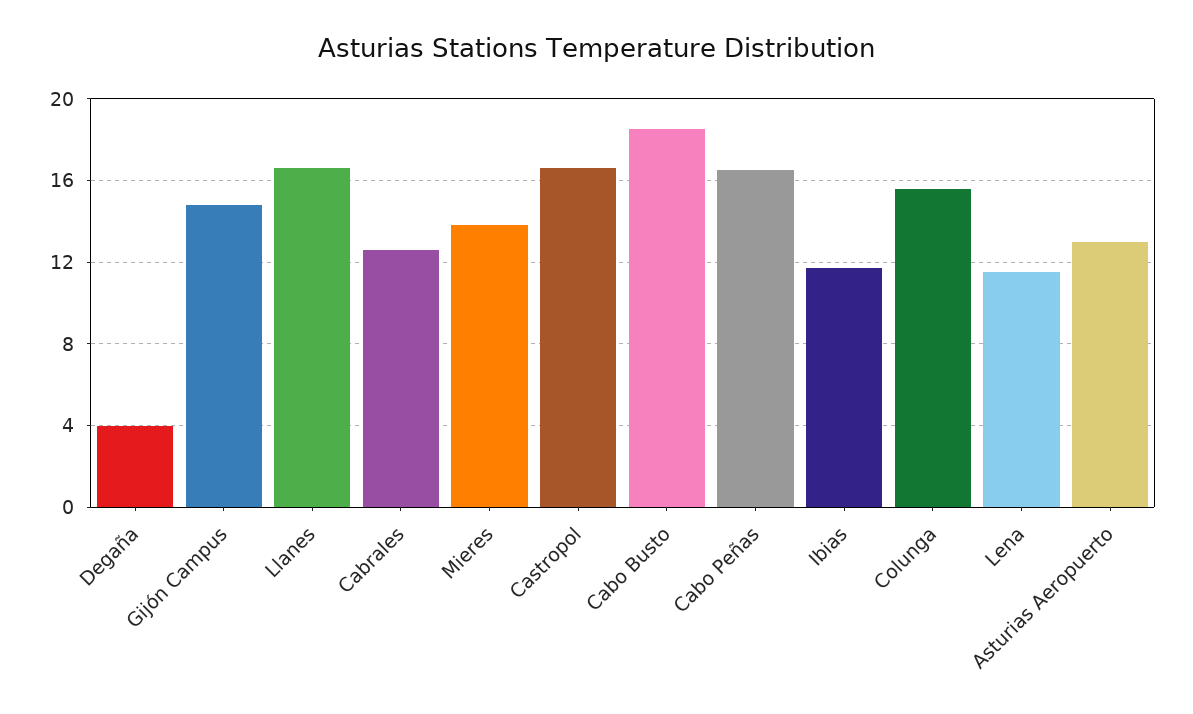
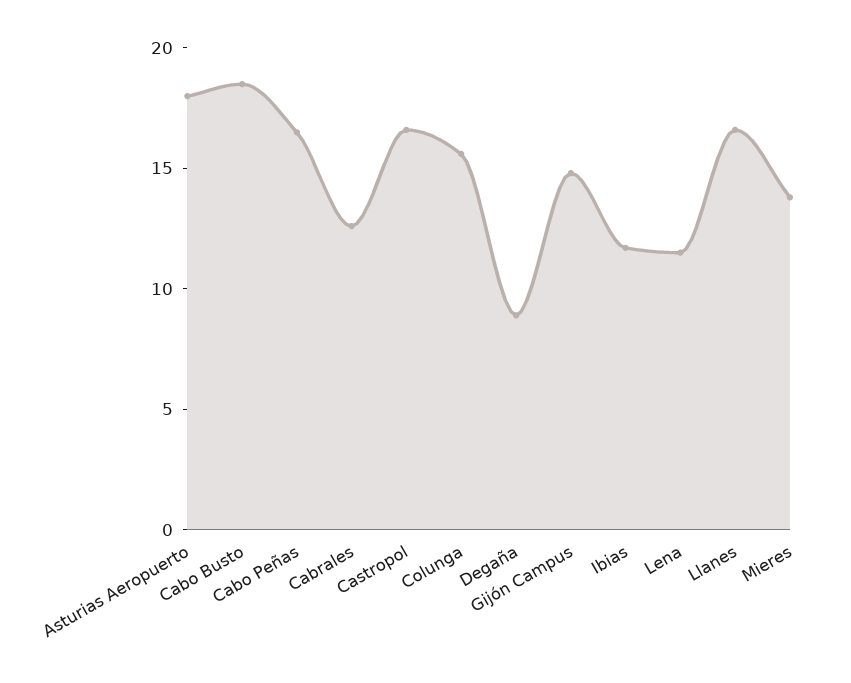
Degaña: 4 -> 9
Asturias Aeropuerto: 13 -> 18

